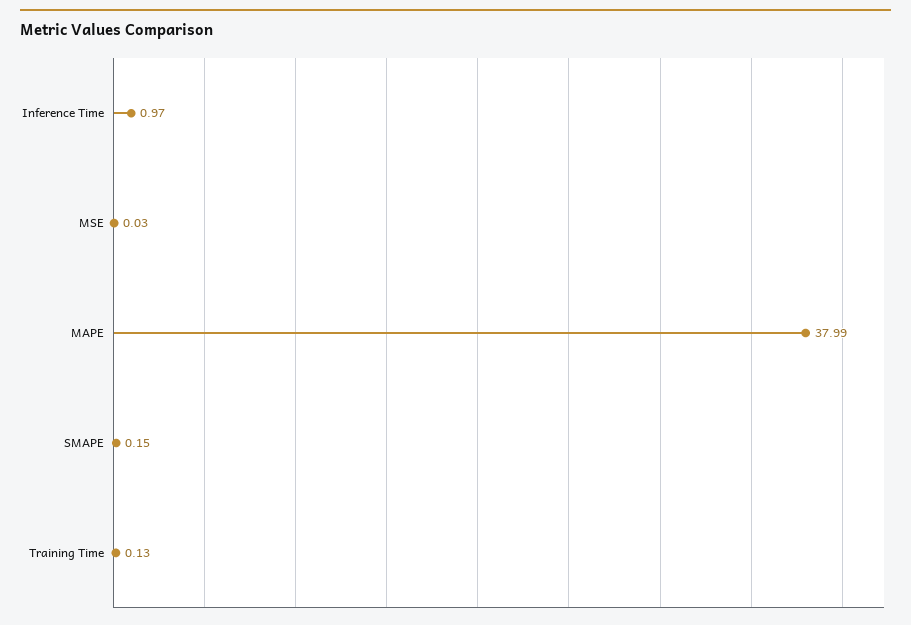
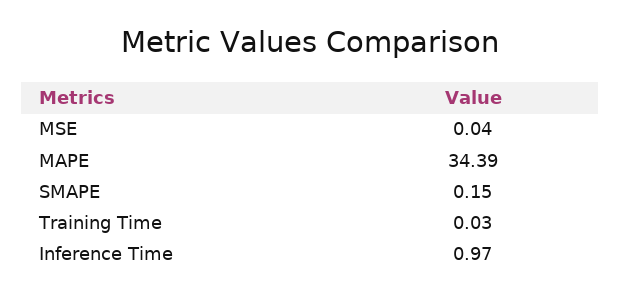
MSE: 0.03 -> 0.04
MAPE: 37.99 -> 34.39
Training Time: 0.13 -> 0.03

